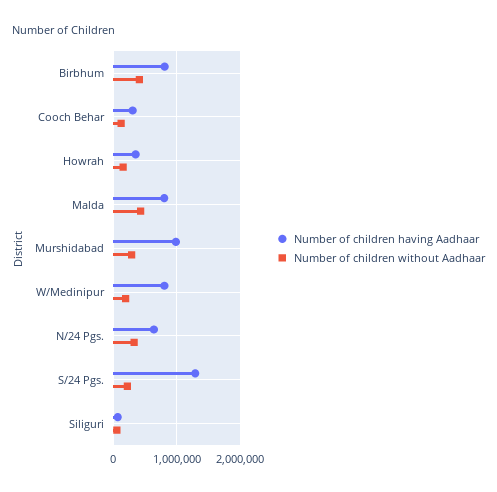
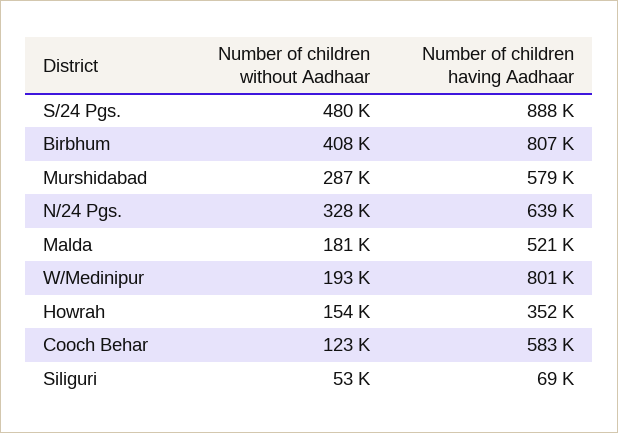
Number of children having Aadhaar, Cooch Behar: 300000 -> 583000
Number of children having Aadhaar, Malda: 800000 -> 521000
Number of children without Aadhaar, Malda: 400000 -> 181000
Number of children having Aadhaar, Murshidabad: 1000000 -> 579000
Number of children having Aadhaar, S/24 Pgs.: 1300000 -> 888000
Number of children without Aadhaar, S/24 Pgs.: 200000 -> 480000

